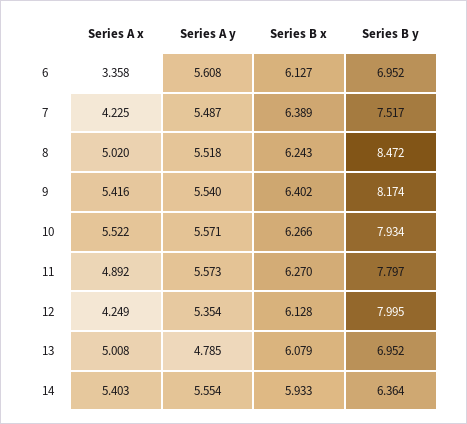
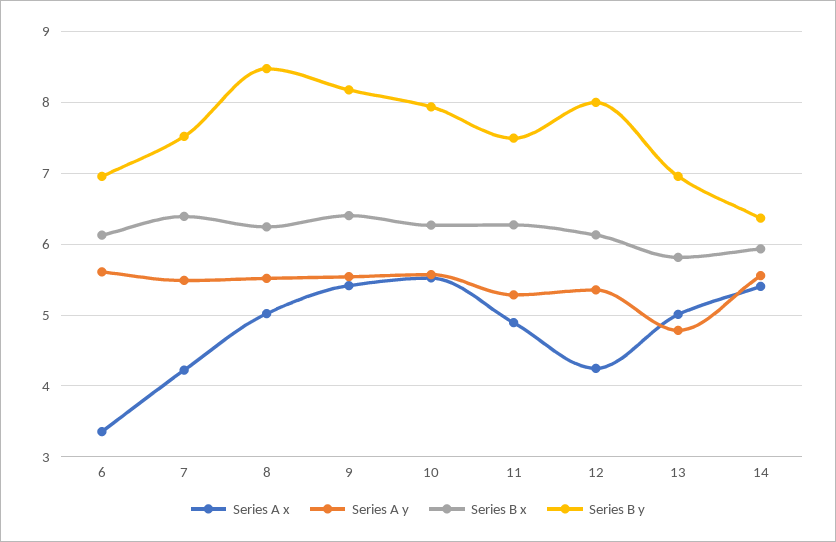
Series A y, 11: 5.573 -> 5.3
Series B y, 11: 7.797 -> 7.5
Series B x, 13: 6.079 -> 5.8

